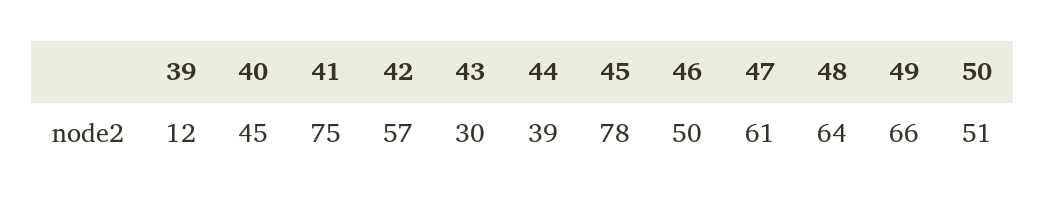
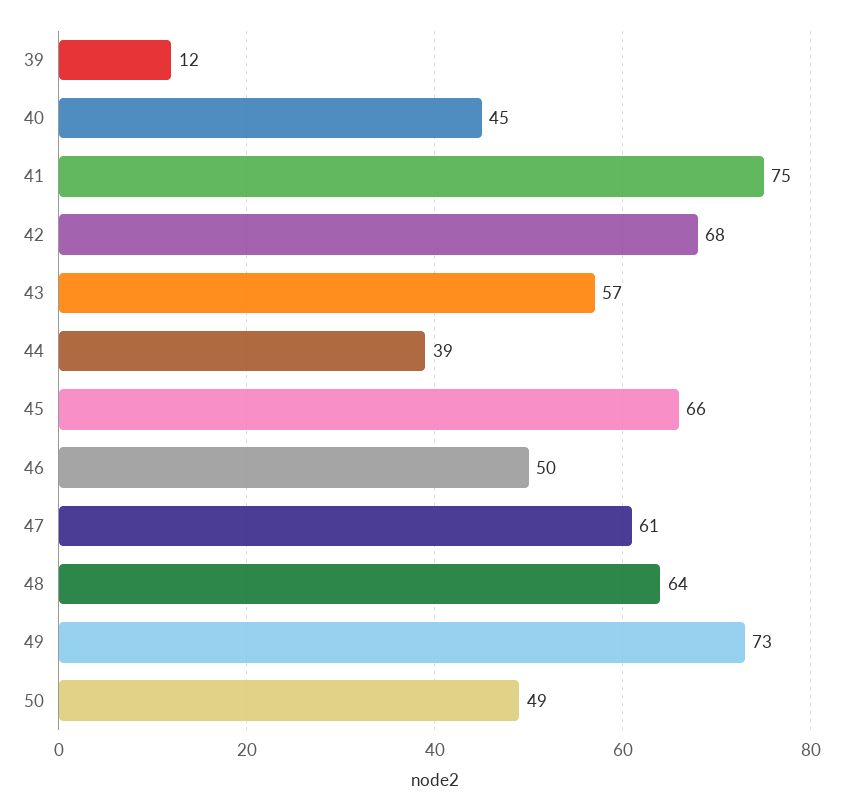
42: 57 -> 68
43: 30 -> 57
45: 78 -> 66
49: 66 -> 73
50: 51 -> 49

